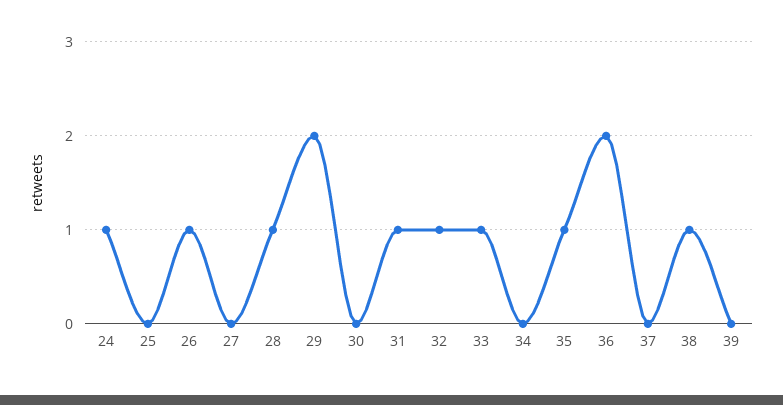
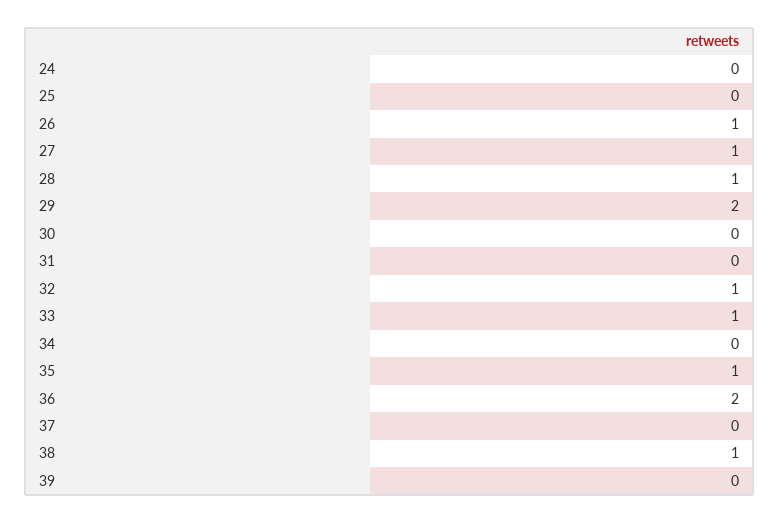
24: 1 -> 0
27: 0 -> 1
31: 1 -> 0

